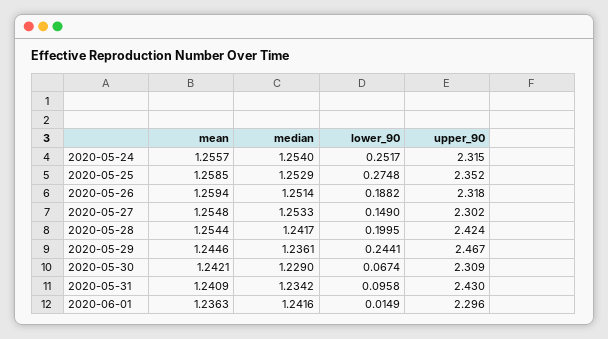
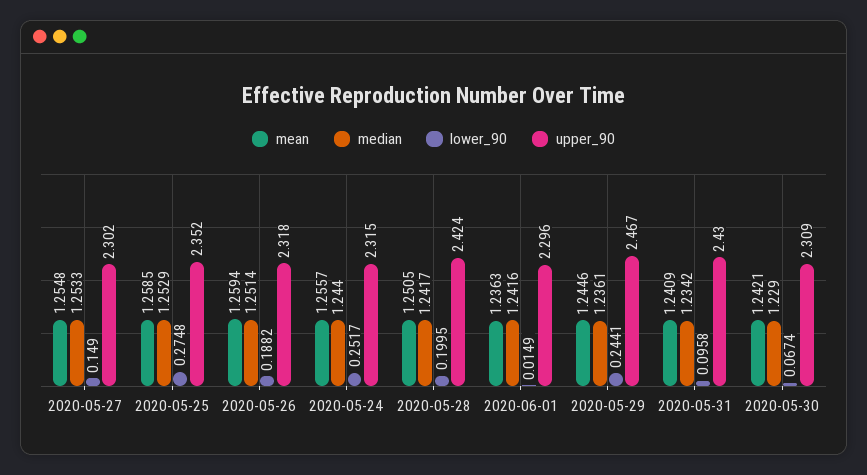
median, 2020-05-24: 1.254 -> 1.244
mean, 2020-05-28: 1.2544 -> 1.2505

